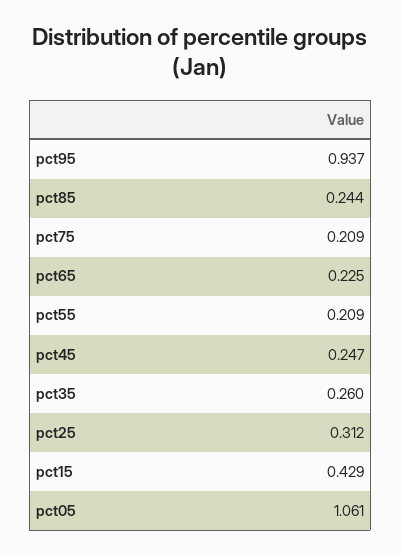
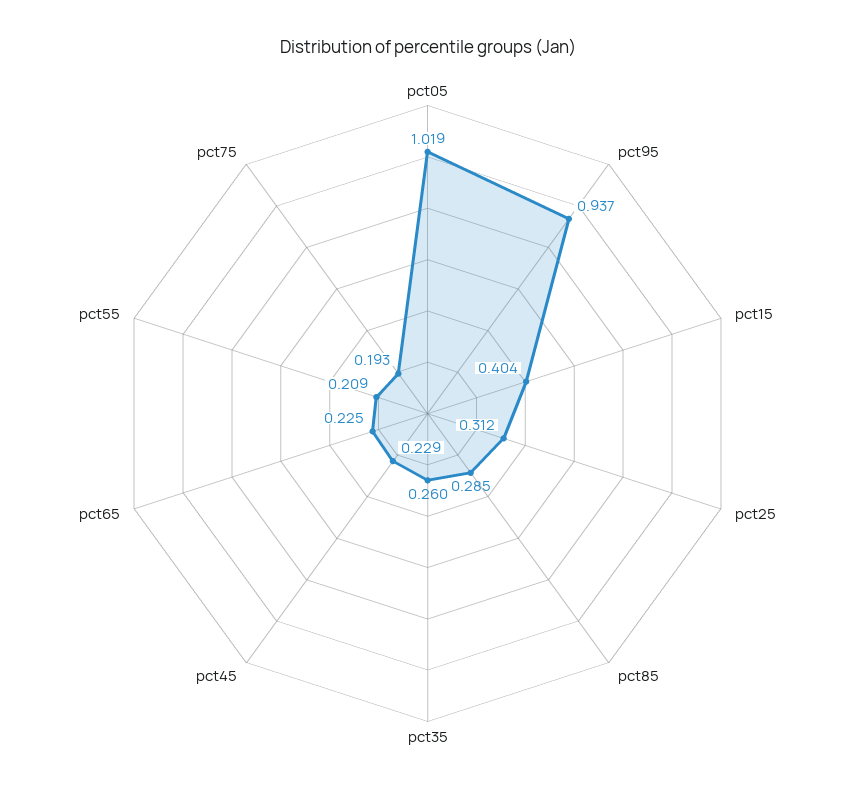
pct85: 0.244 -> 0.285
pct75: 0.209 -> 0.193
pct45: 0.247 -> 0.229
pct15: 0.429 -> 0.404
pct05: 1.061 -> 1.019

